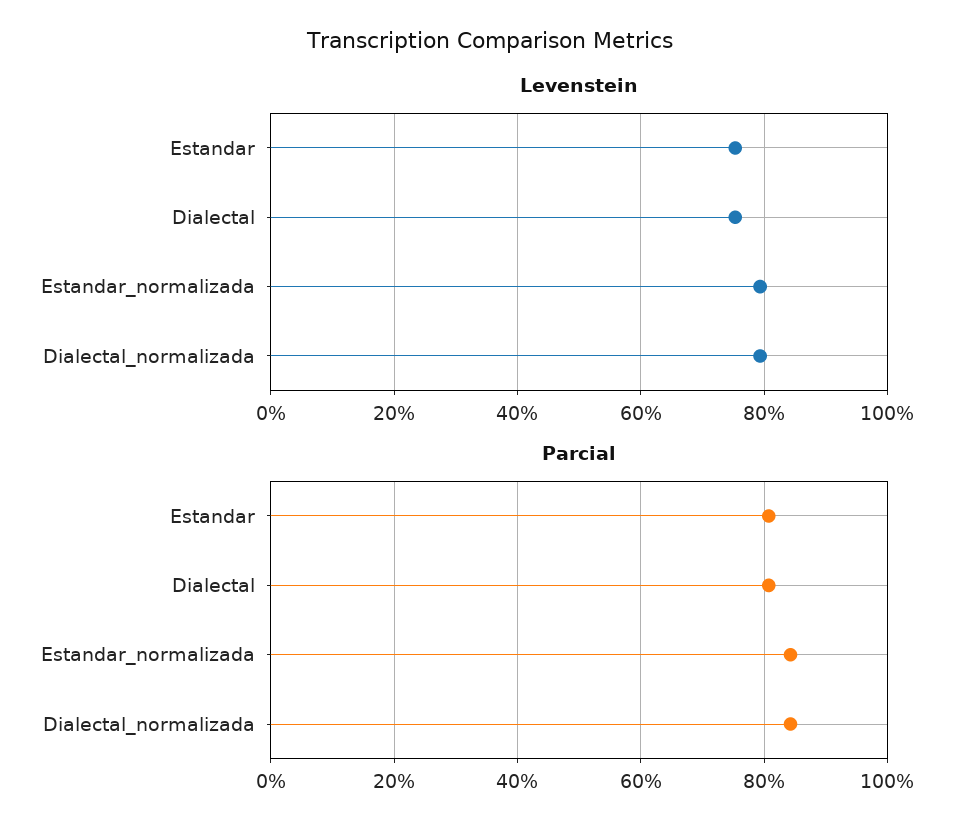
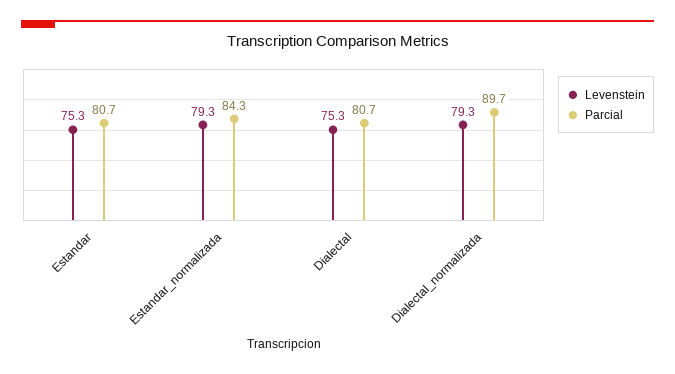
Parcial, Dialectal_normalizada: 84 -> 89.7

